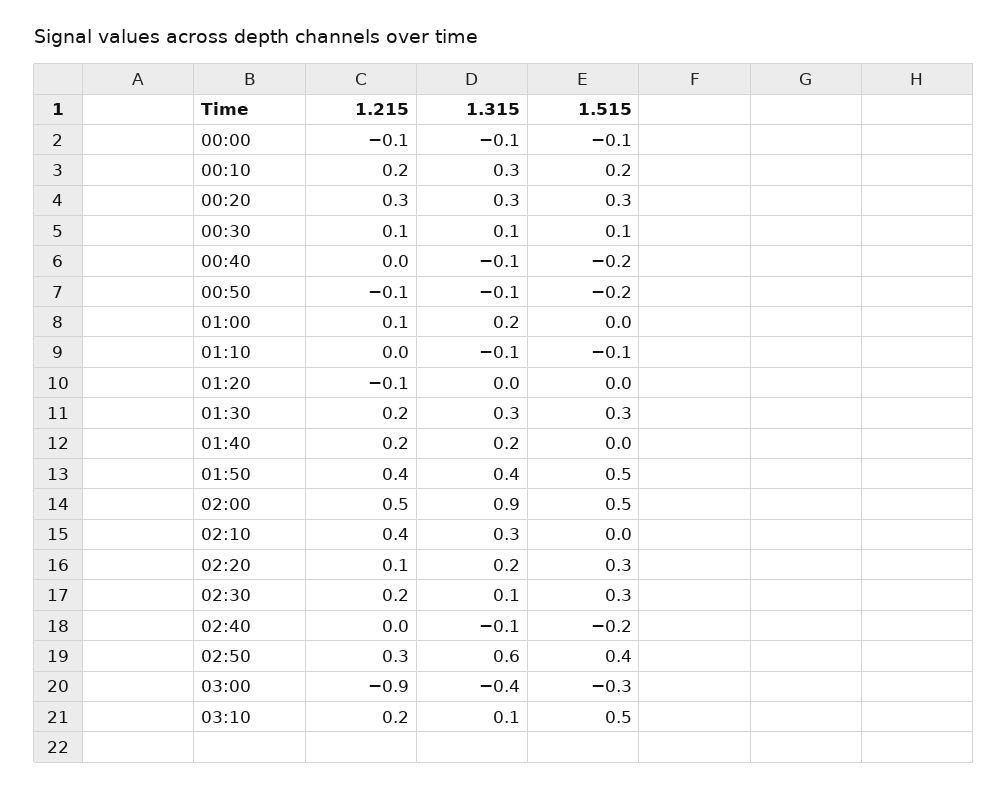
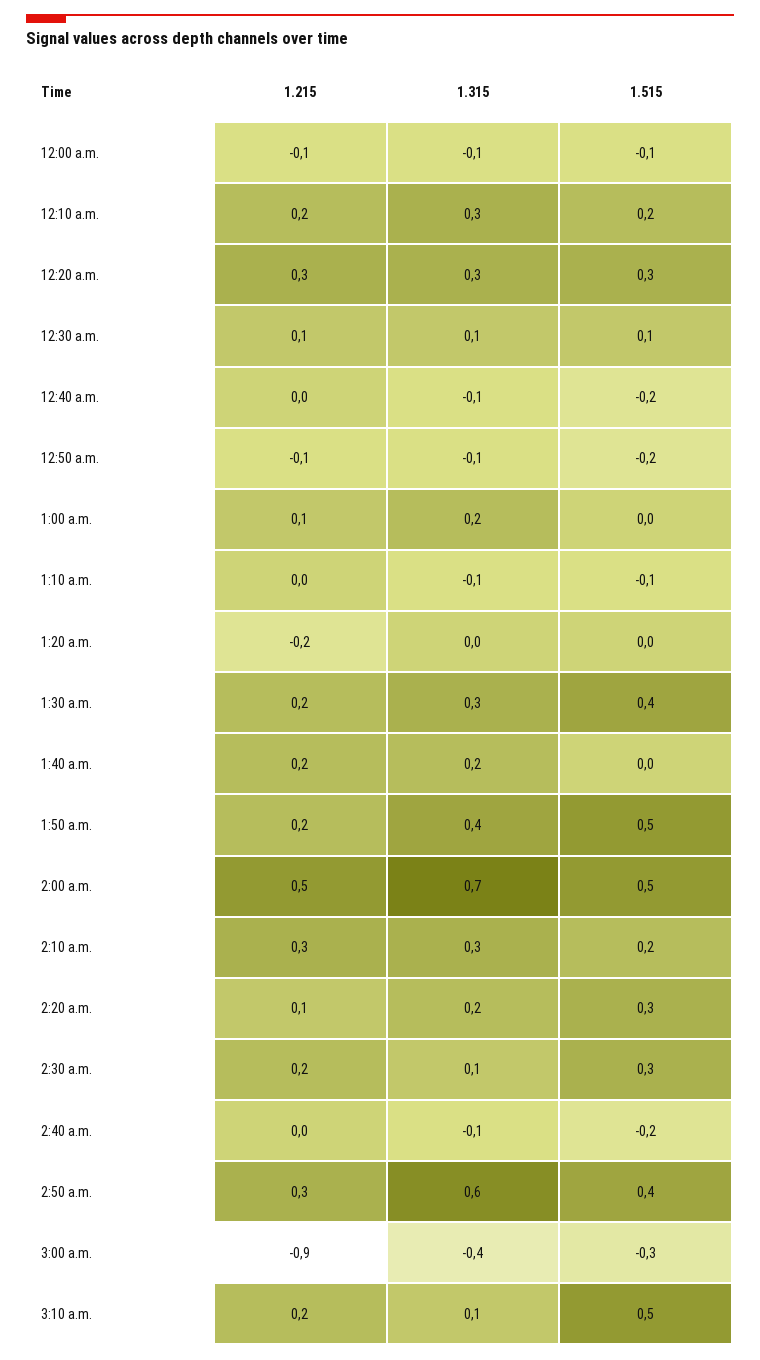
1.215, 01:20: -0.1 -> -0.2
1.515, 01:30: 0.3 -> 0.4
1.215, 01:50: 0.4 -> 0.2
1.315, 02:00: 0.9 -> 0.7
1.215, 02:10: 0.4 -> 0.3
1.515, 02:10: 0 -> 0.2

